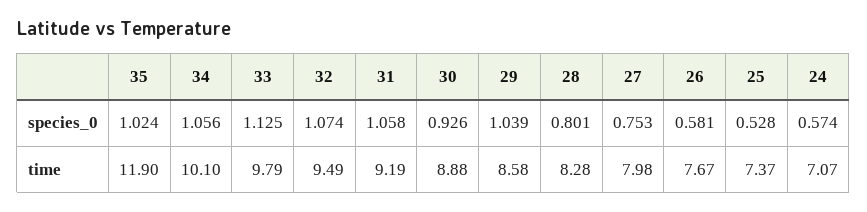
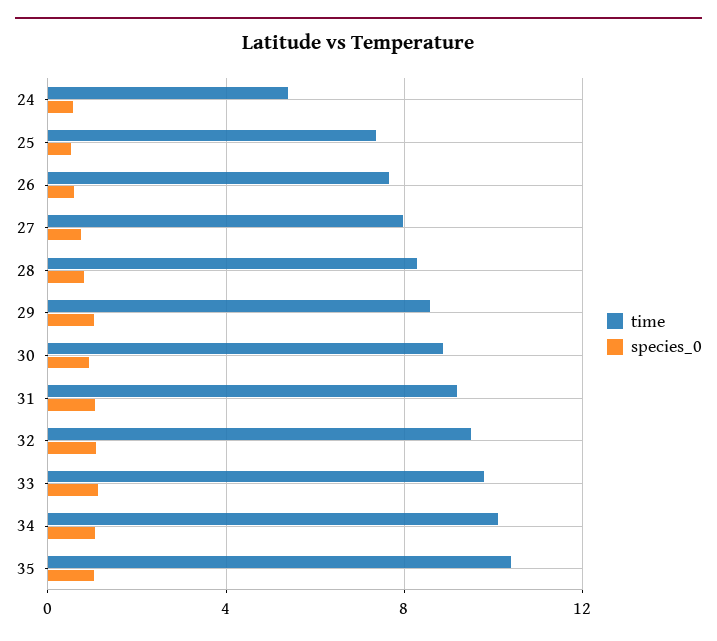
time, 35: 11.9 -> 10.5
time, 24: 7.07 -> 5.5

